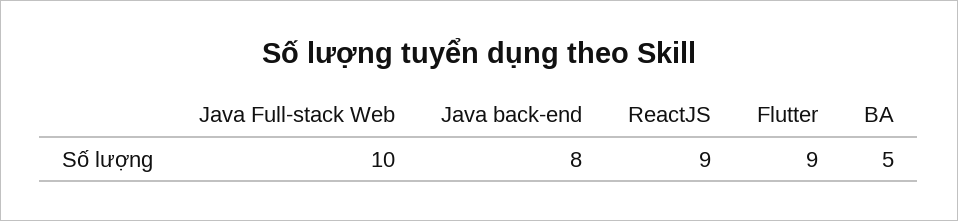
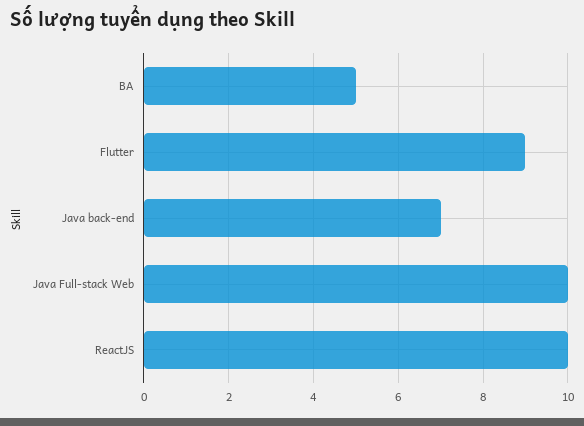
Java back-end: 8 -> 7
ReactJS: 9 -> 10

